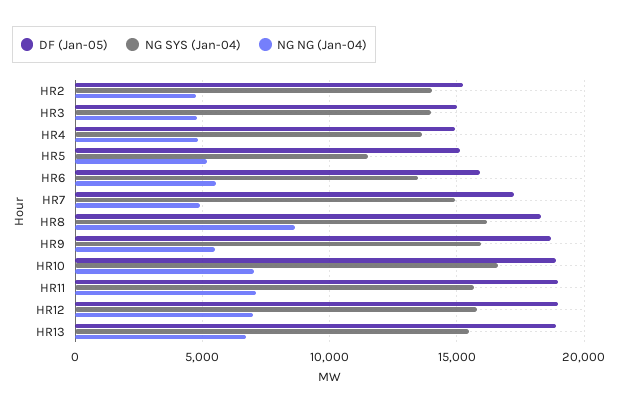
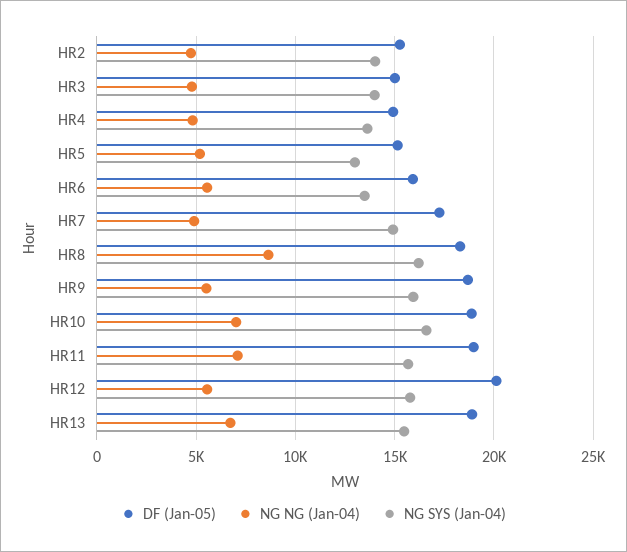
NG SYS (Jan-04), HR5: 11500 -> 13000
DF (Jan-05), HR12: 19000 -> 20000
NG NG (Jan-04), HR12: 7000 -> 5500

